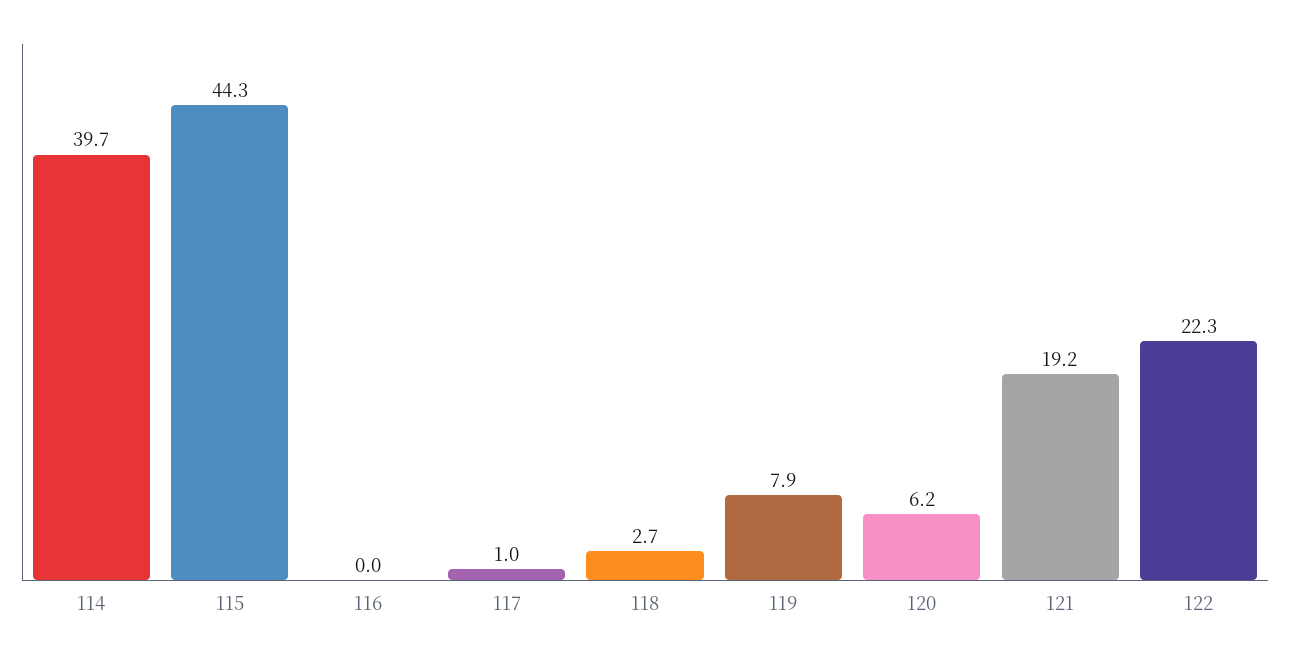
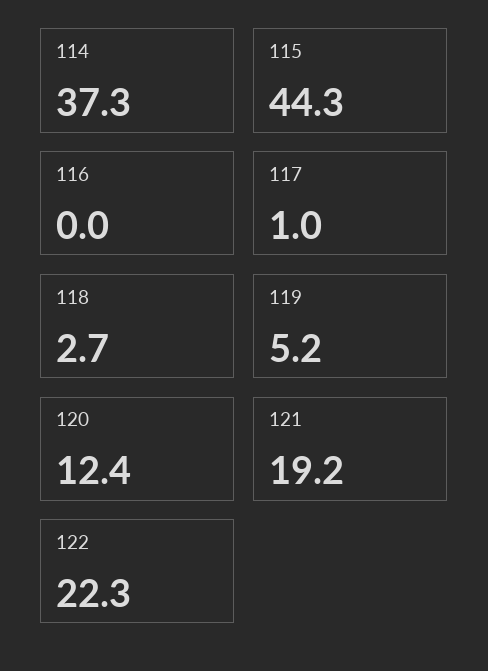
114: 39.7 -> 37.3
119: 7.9 -> 5.2
120: 6.2 -> 12.4

